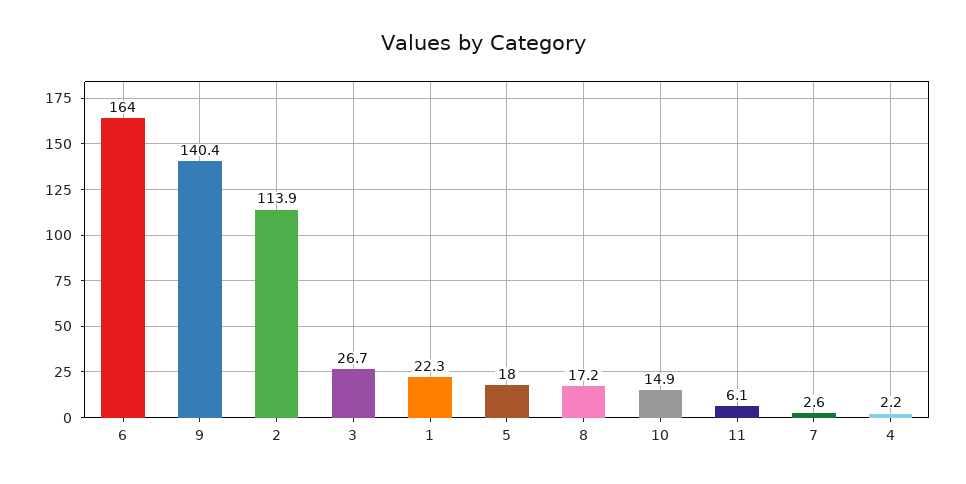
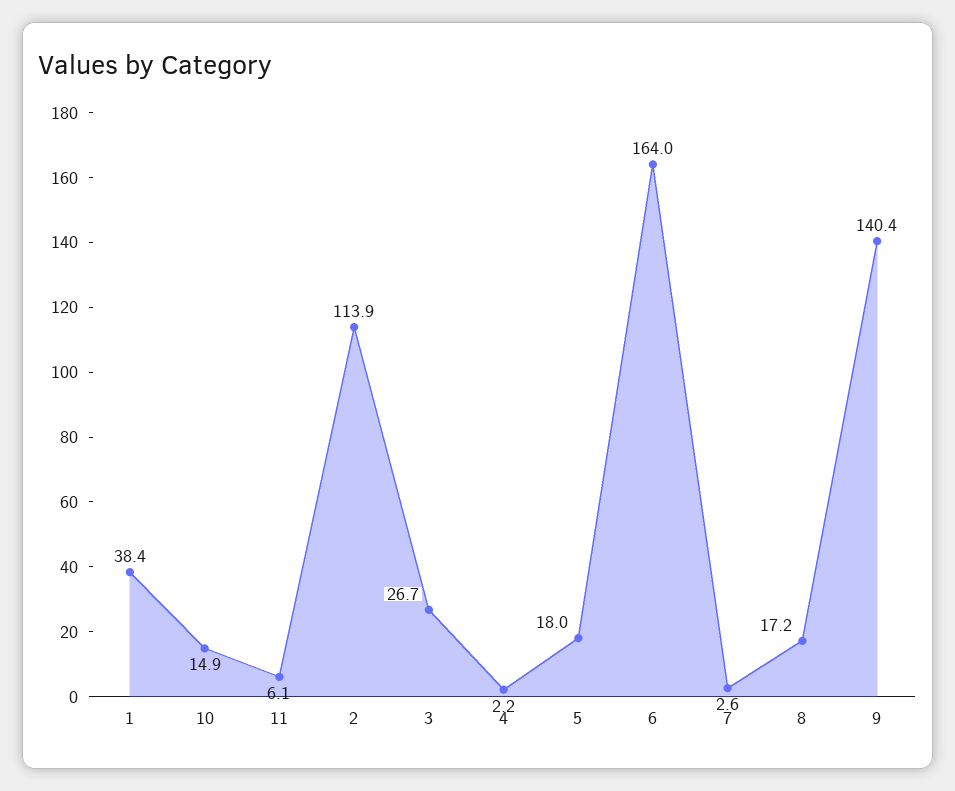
1: 22.3 -> 38.4

